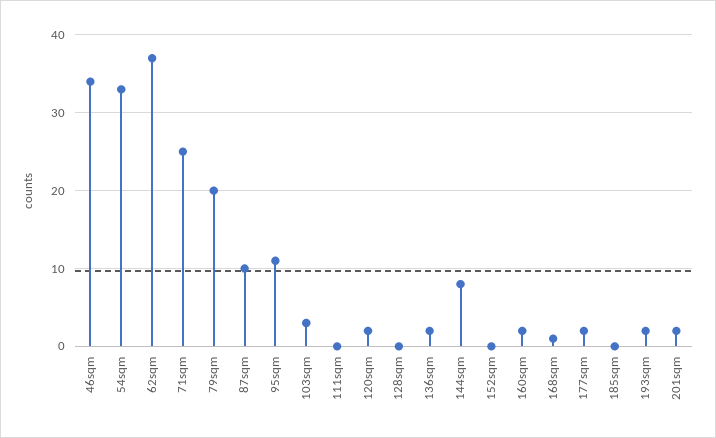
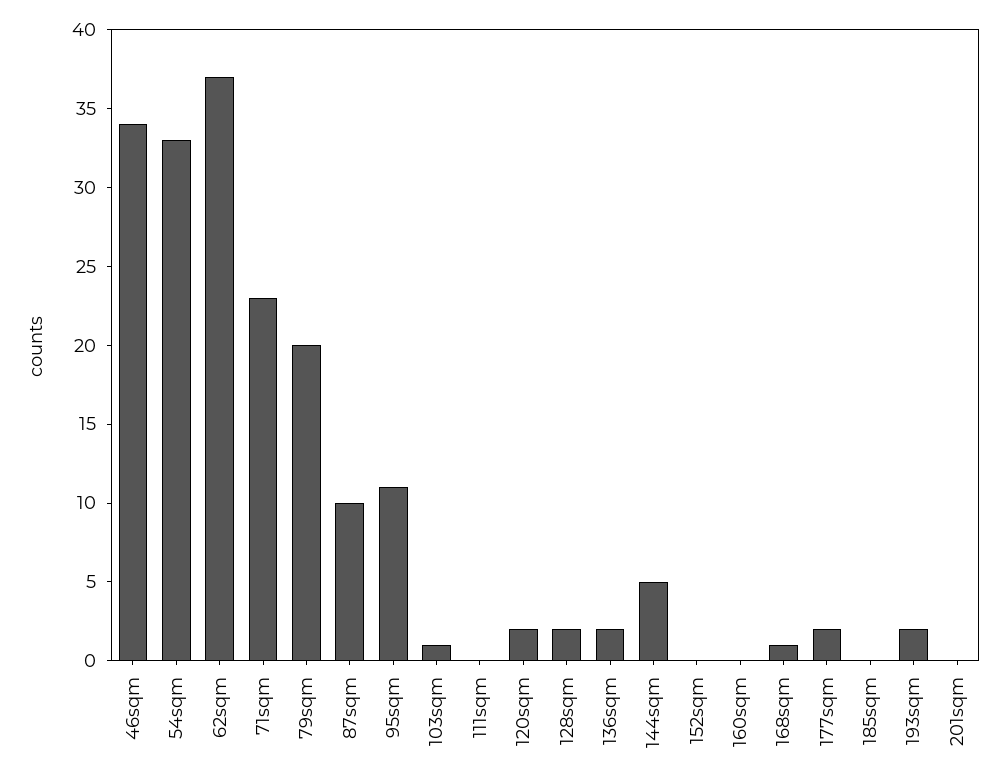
71sqm: 25 -> 23
103sqm: 3 -> 1
128sqm: 0 -> 2
144sqm: 8 -> 5
160sqm: 2 -> 0
201sqm: 2 -> 0

